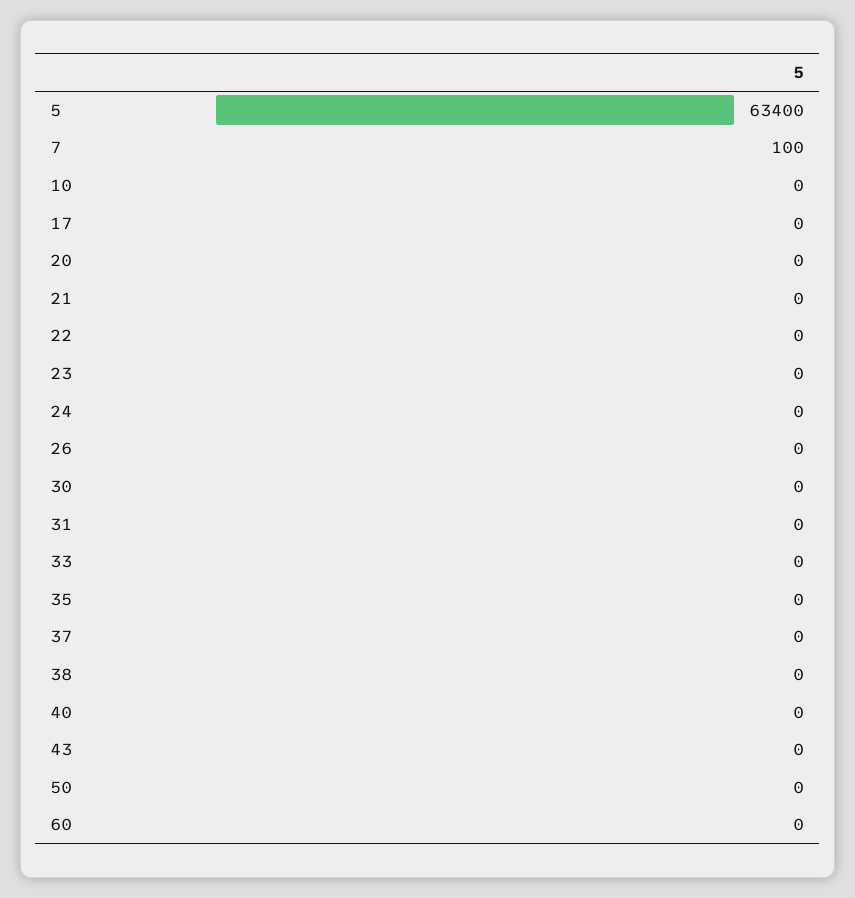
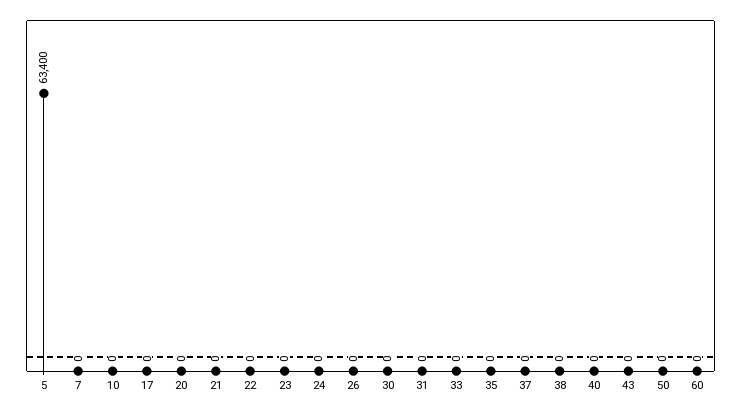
7: 100 -> 0

